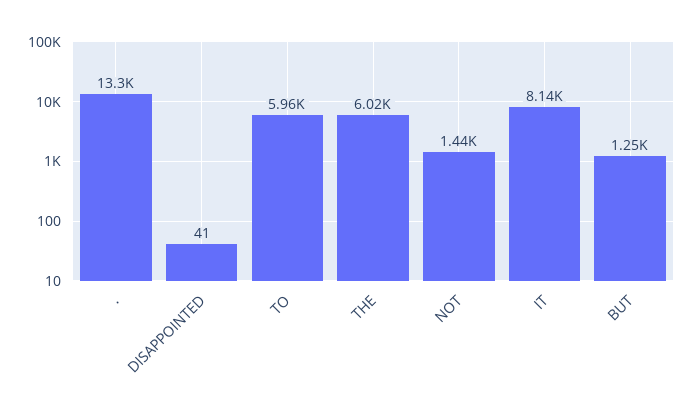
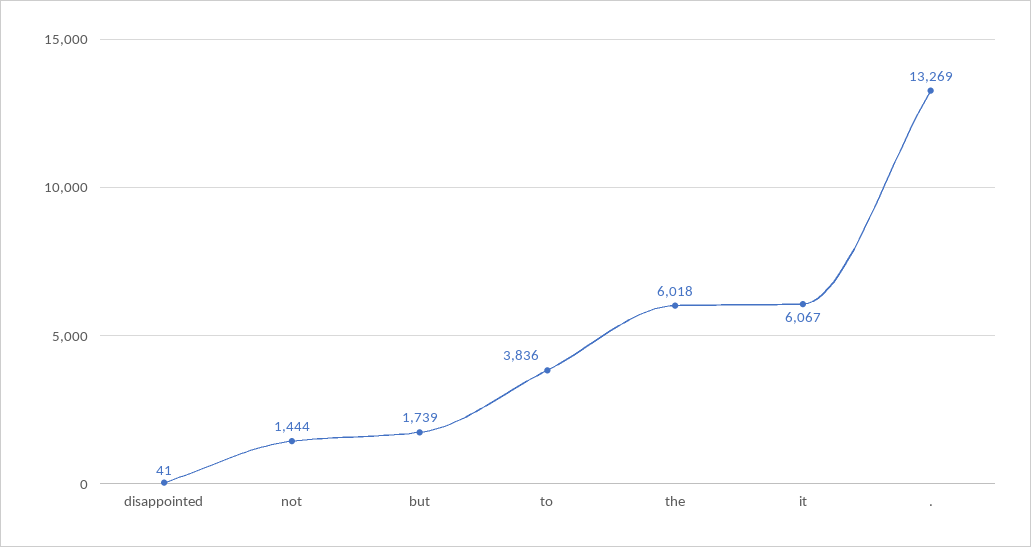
TO: 5960 -> 3836
IT: 8140 -> 6067
BUT: 1250 -> 1739

